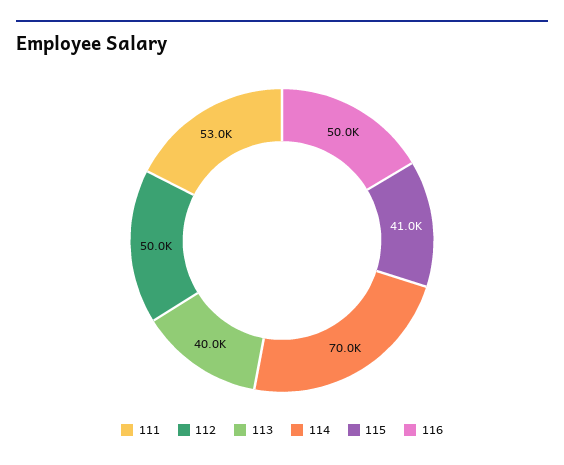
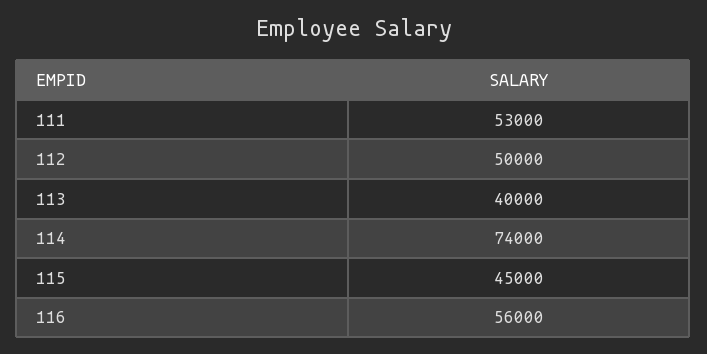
114: 70000 -> 74000
115: 41000 -> 45000
116: 50000 -> 56000

